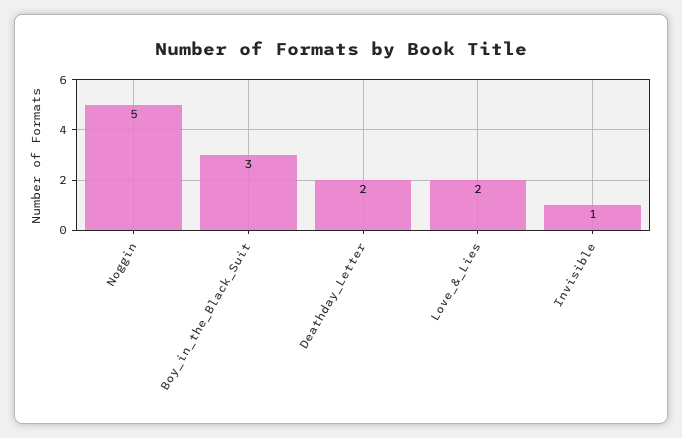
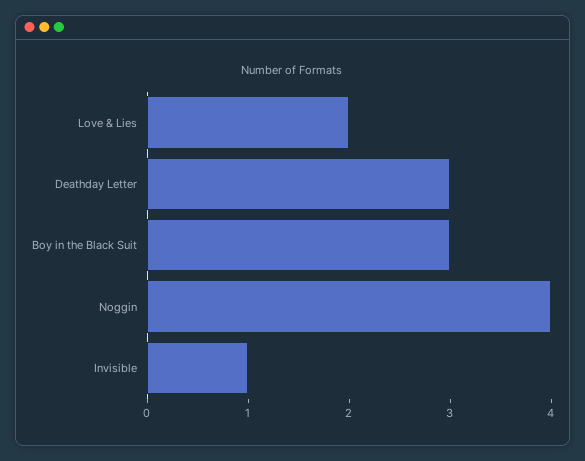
Noggin: 5 -> 4
Deathday_Letter: 2 -> 3

